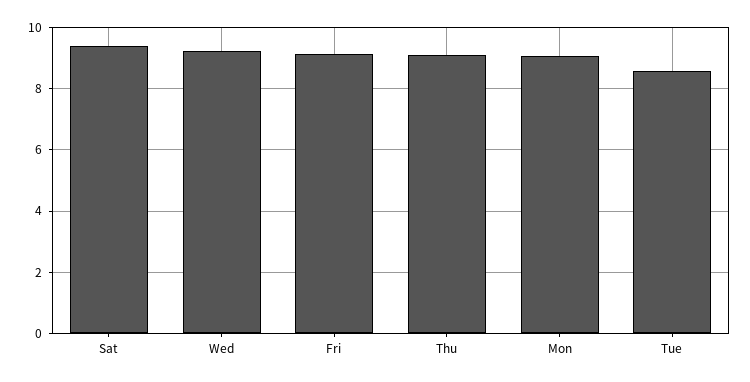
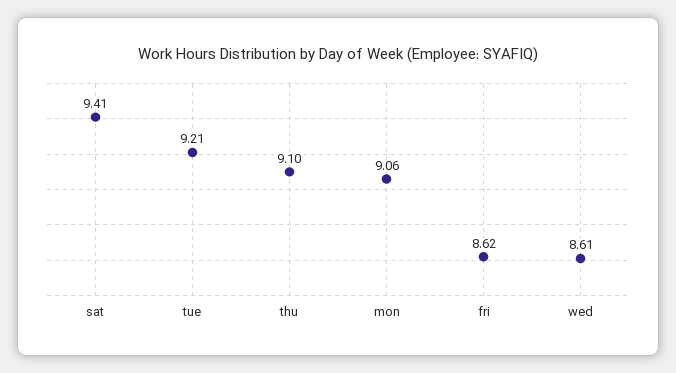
Wed: 9.2 -> 8.61
Fri: 9.2 -> 8.62
Tue: 8.6 -> 9.21

